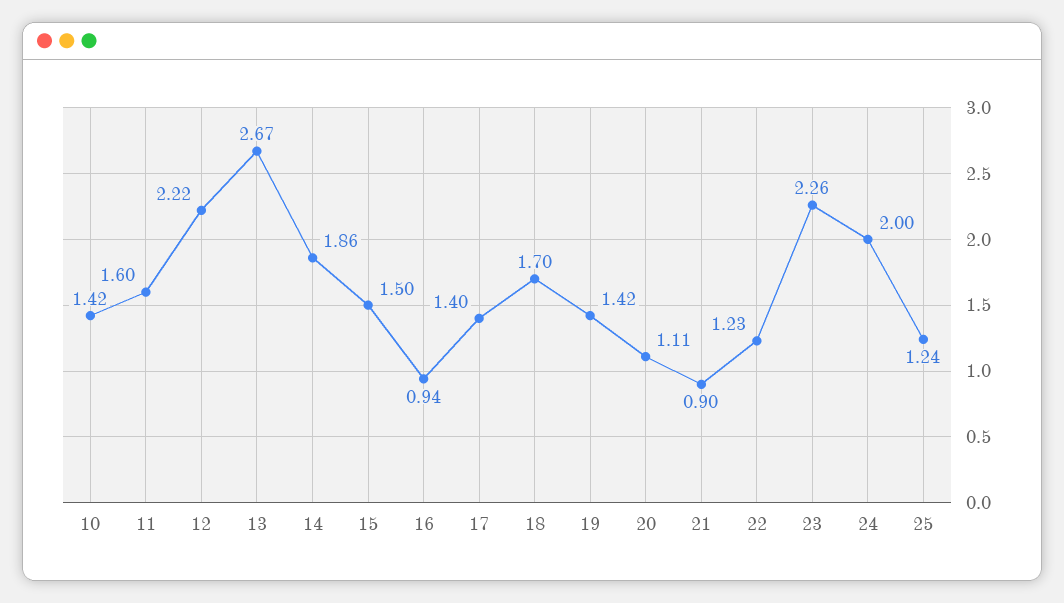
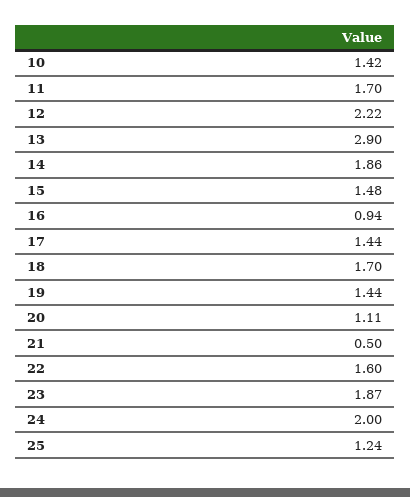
11: 1.6 -> 1.7
13: 2.67 -> 2.9
15: 1.5 -> 1.48
17: 1.4 -> 1.44
19: 1.42 -> 1.44
21: 0.9 -> 0.5
22: 1.23 -> 1.6
23: 2.26 -> 1.87

